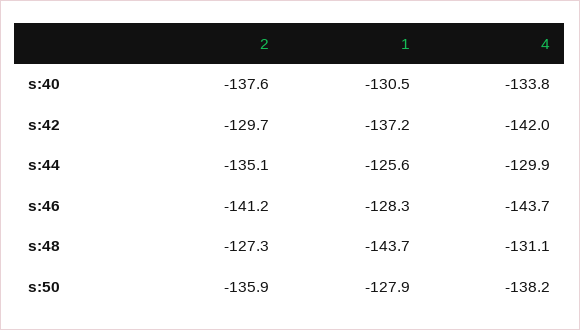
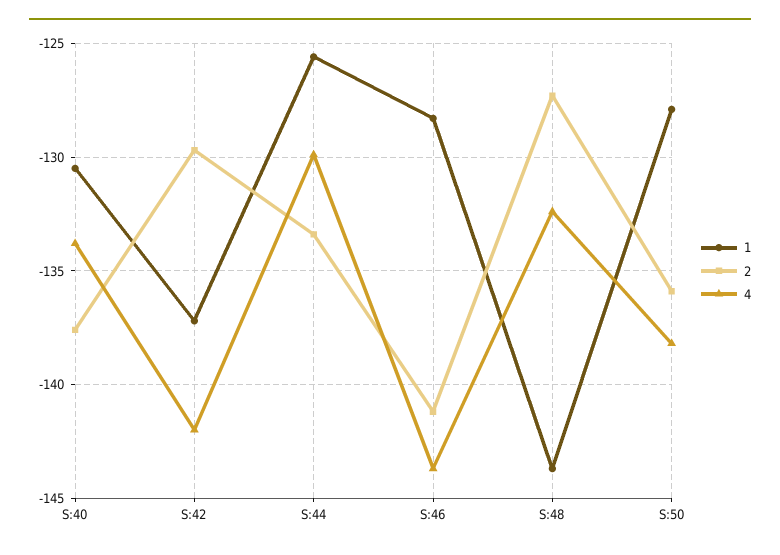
2, s:44: -135.1 -> -133.5
4, s:48: -131.1 -> -132.5

